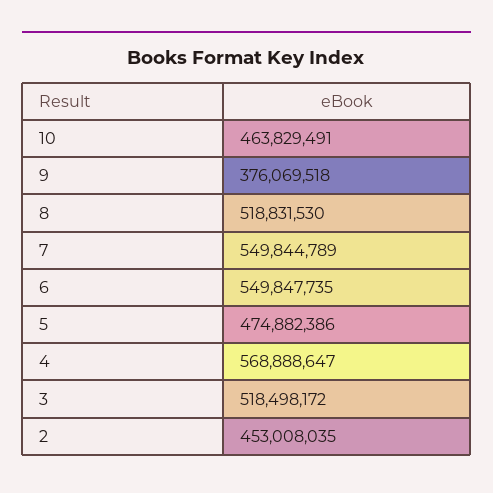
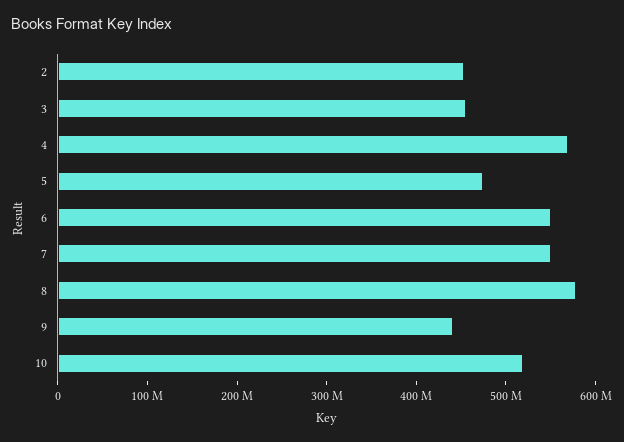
10: 463829491 -> 520000000
9: 376069518 -> 440000000
8: 518831530 -> 580000000
3: 518498172 -> 460000000

